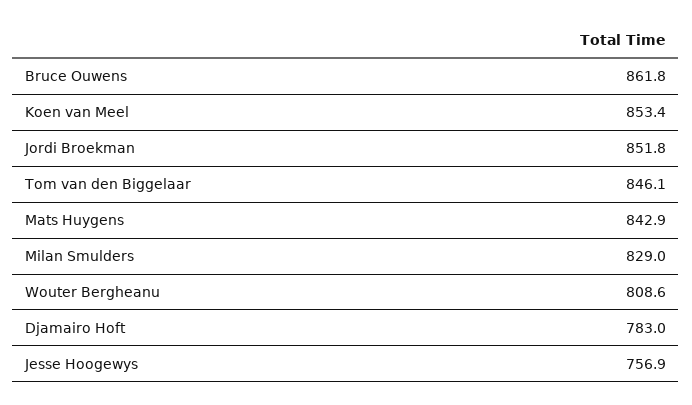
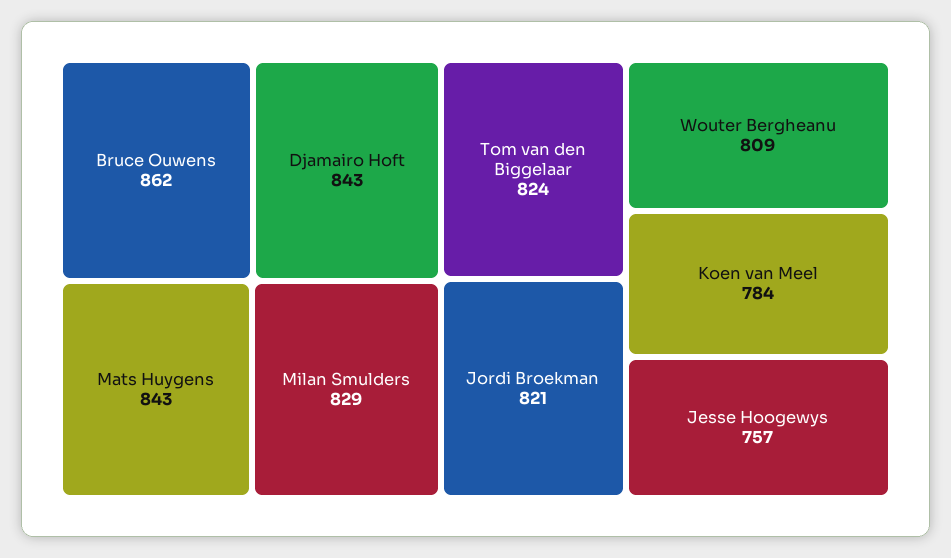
Koen van Meel: 853.4 -> 784
Jordi Broekman: 851.8 -> 821
Tom van den Biggelaar: 846.1 -> 824
Djamairo Hoft: 783 -> 843

